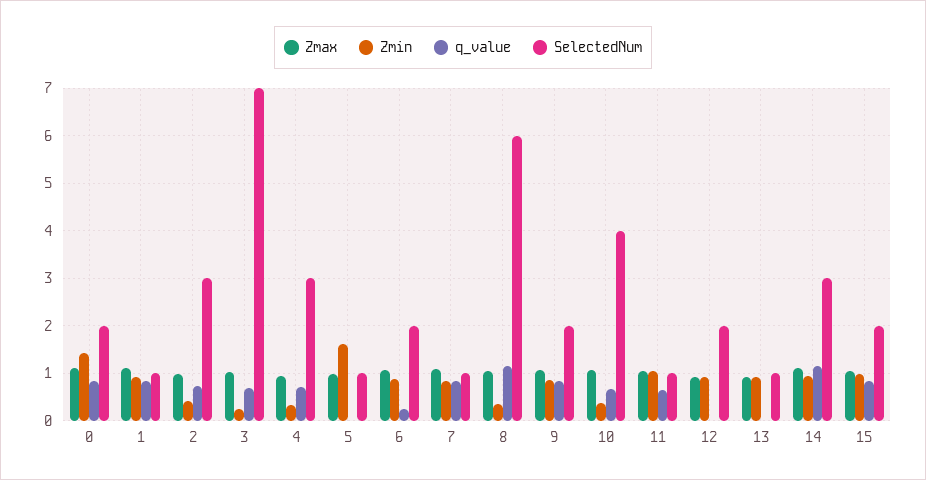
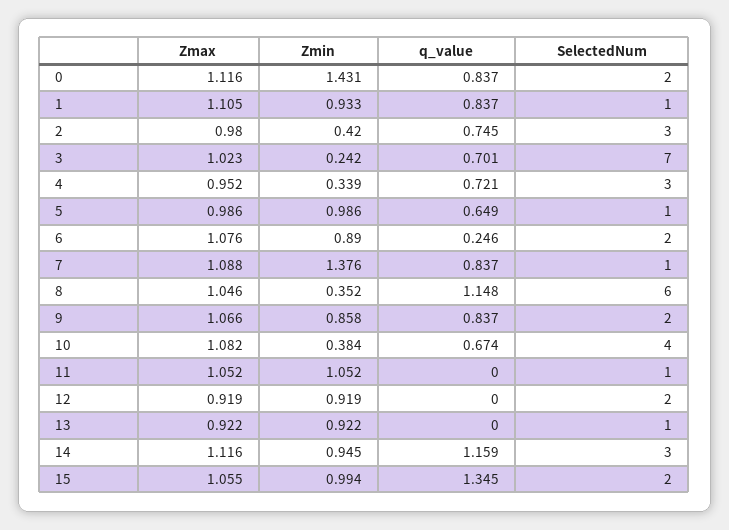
Zmin, 5: 1.6 -> 0.986
q_value, 5: 0 -> 0.649
Zmin, 7: 0.8 -> 1.376
q_value, 11: 0.6 -> 0
q_value, 15: 0.8 -> 1.345

